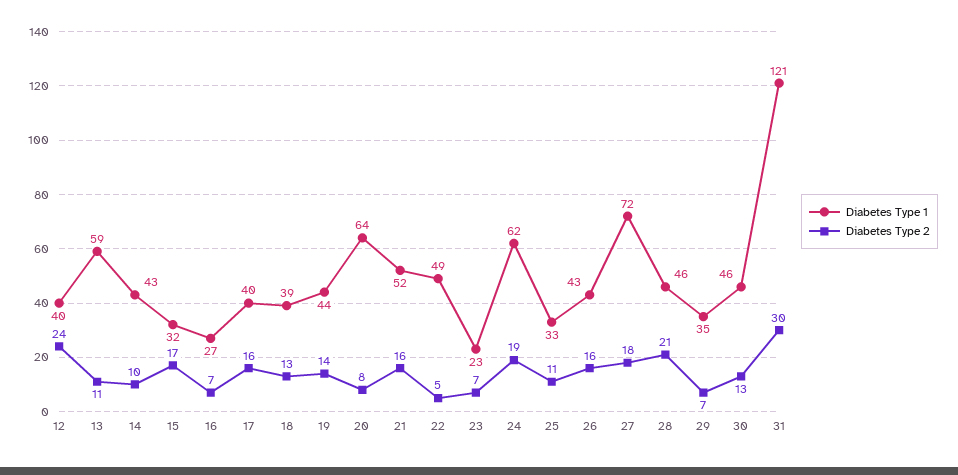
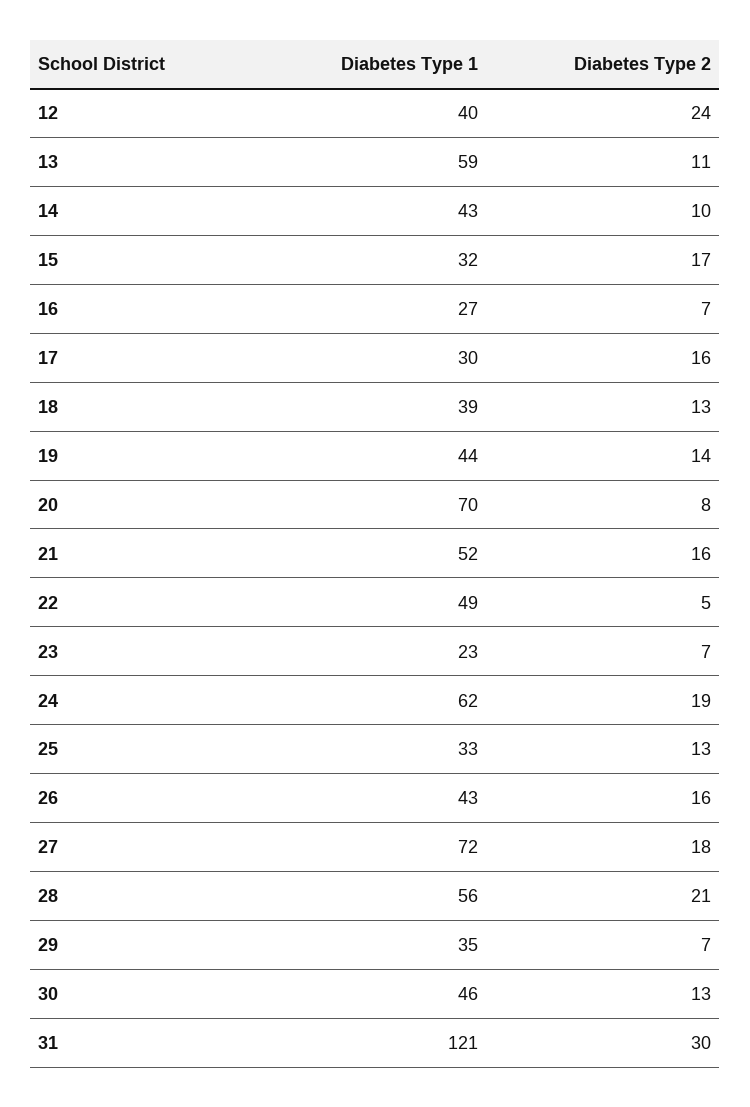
Diabetes Type 1, 17: 40 -> 30
Diabetes Type 1, 20: 64 -> 70
Diabetes Type 2, 25: 11 -> 13
Diabetes Type 1, 28: 46 -> 56

